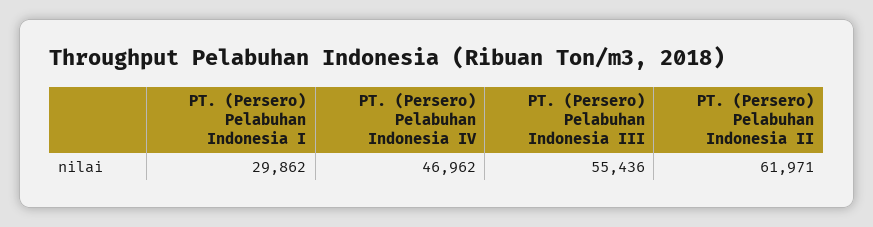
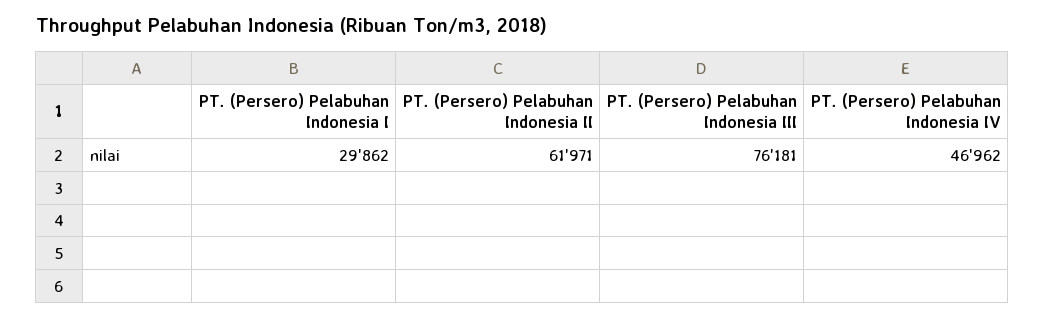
PT. (Persero) Pelabuhan Indonesia III: 55436 -> 76181

